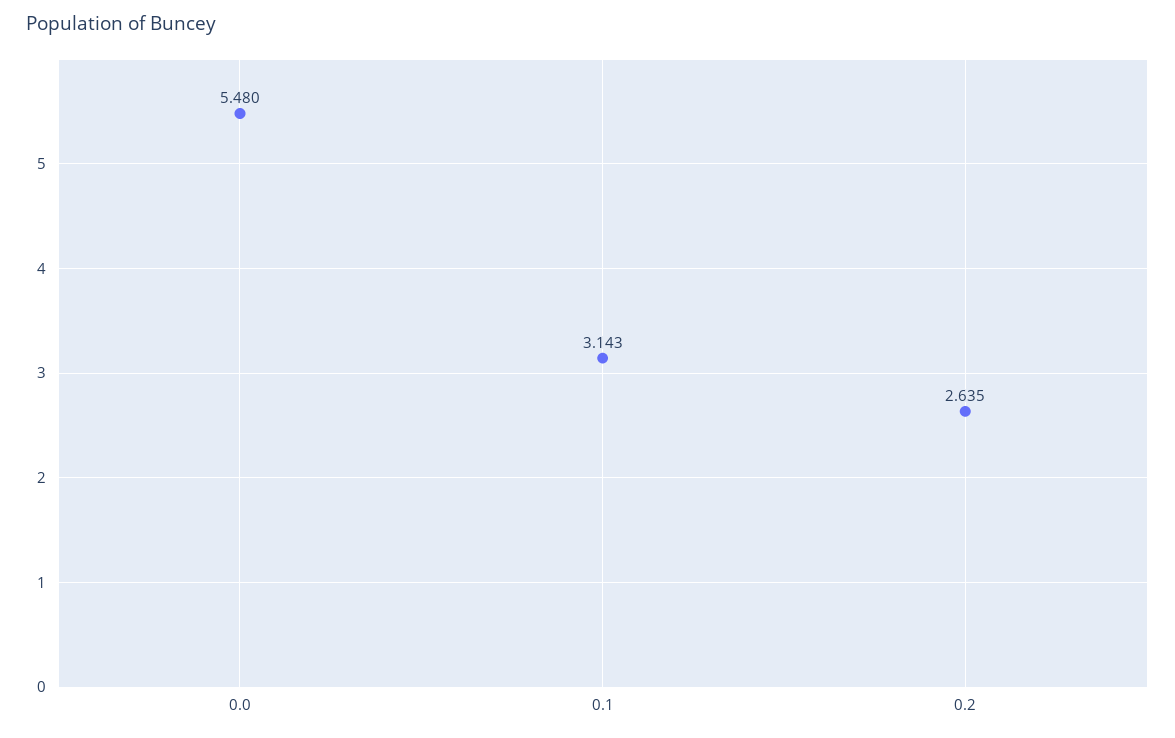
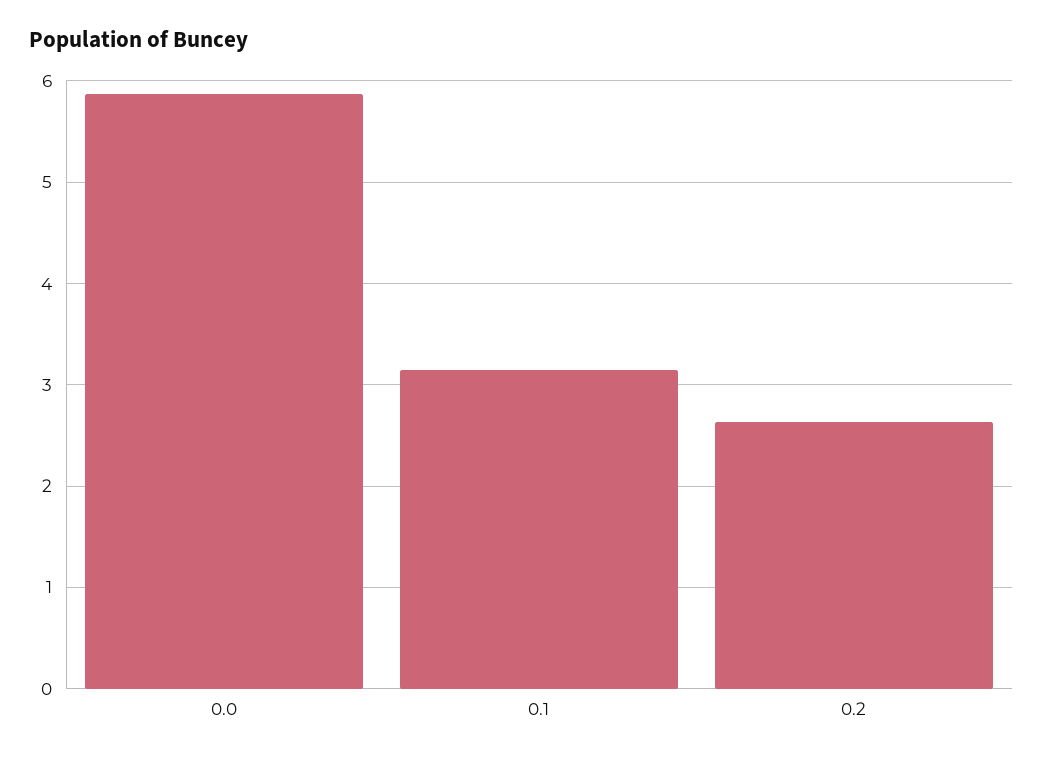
0.0: 5.48 -> 5.9

